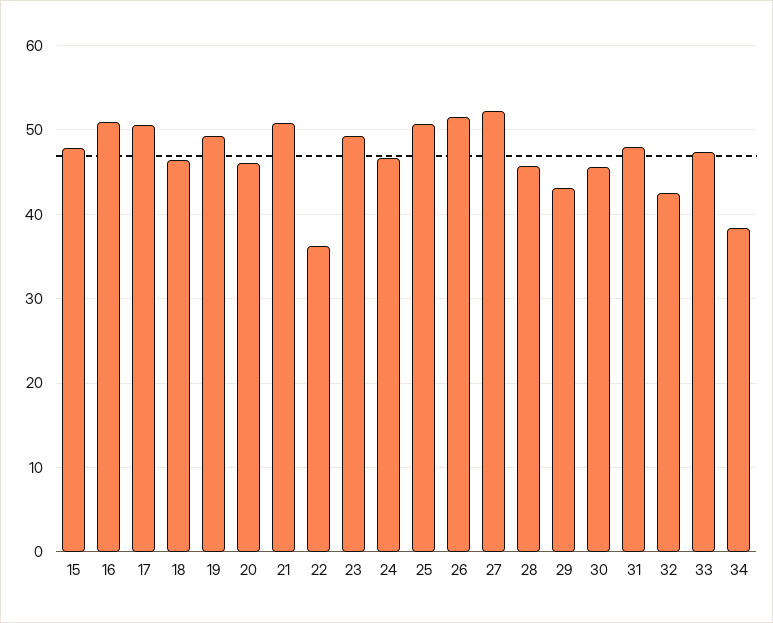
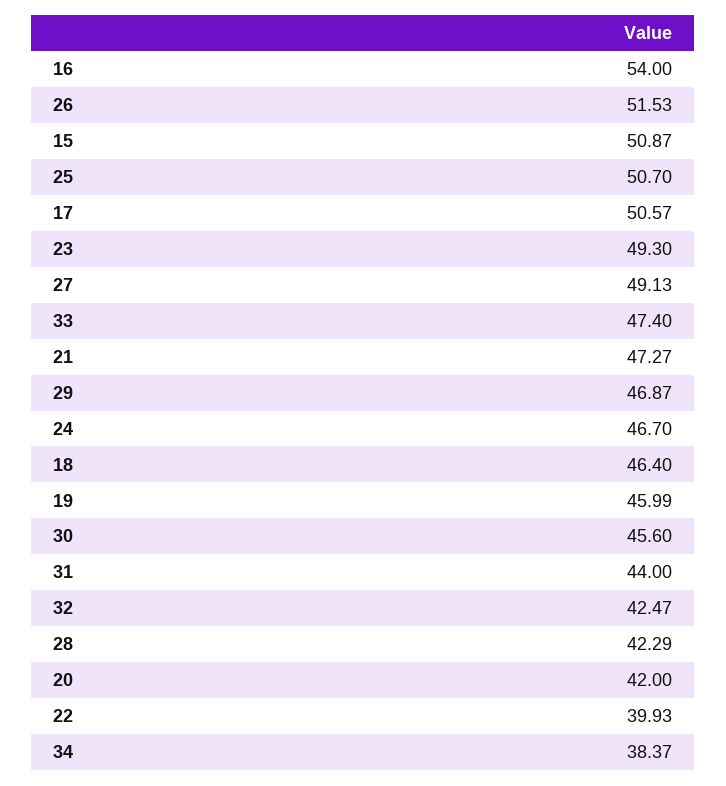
15: 48 -> 50.87
16: 51 -> 54
19: 49 -> 45.99
20: 46 -> 42
21: 51 -> 47.27
22: 36 -> 39.93
27: 52 -> 49.13
28: 46 -> 42.29
29: 43 -> 46.87
31: 48 -> 44

